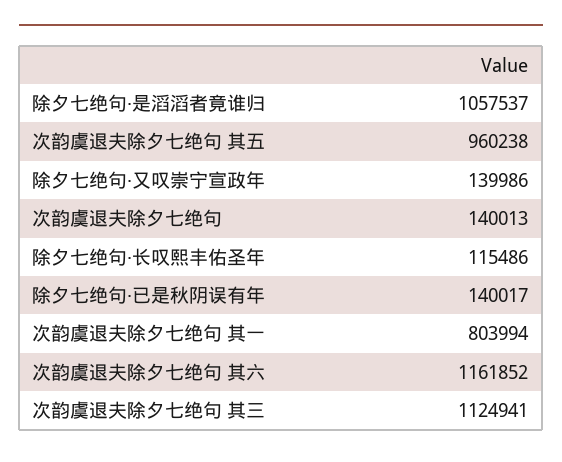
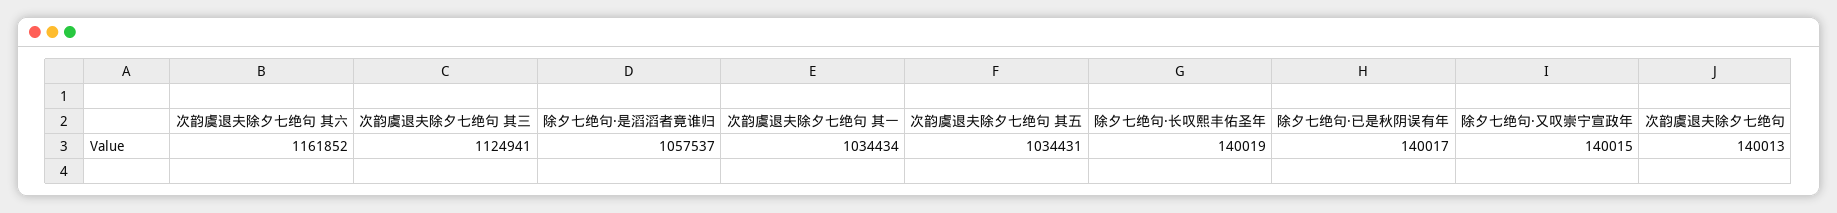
次韵虞退夫除夕七绝句 其五: 960238 -> 1034431
除夕七绝句·又叹崇宁宣政年: 139986 -> 140015
除夕七绝句·长叹熙丰佑圣年: 115486 -> 140019
次韵虞退夫除夕七绝句 其一: 803994 -> 1034434

